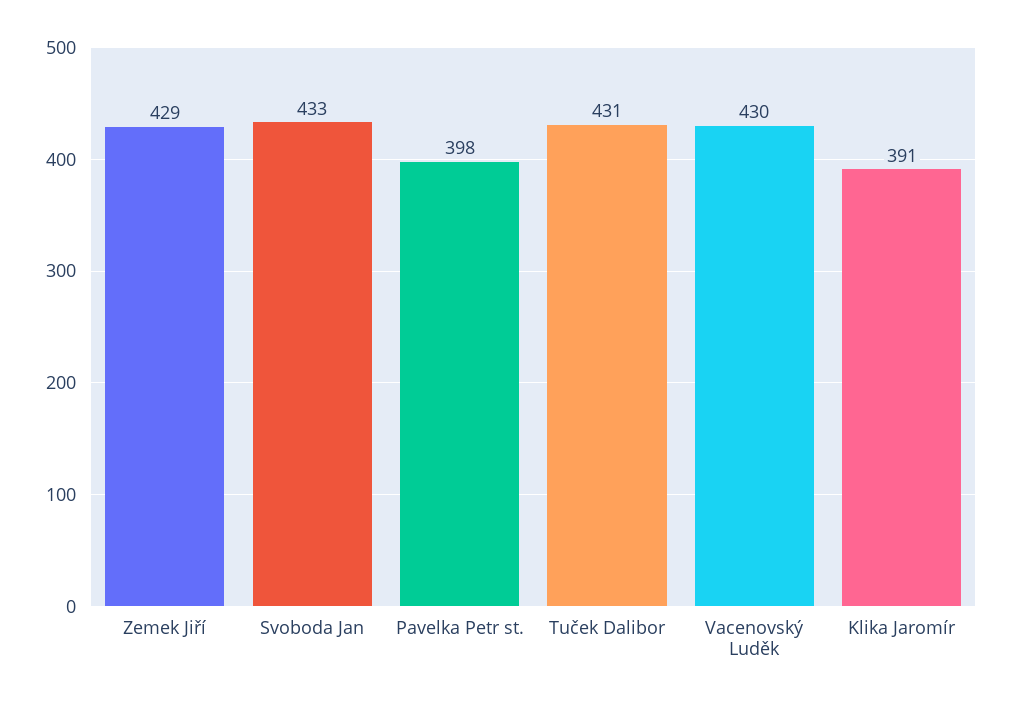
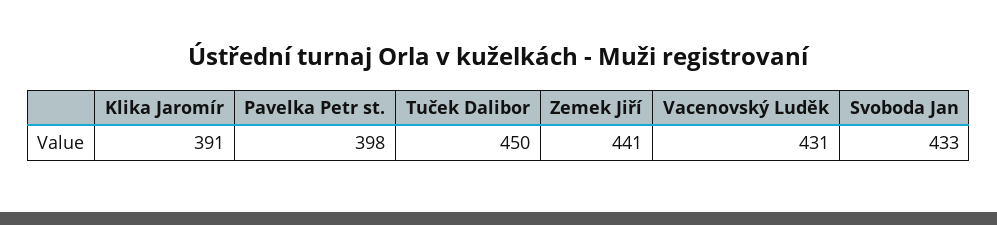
Zemek Jiří: 429 -> 441
Tuček Dalibor: 431 -> 450
Vacenovský Luděk: 430 -> 431

